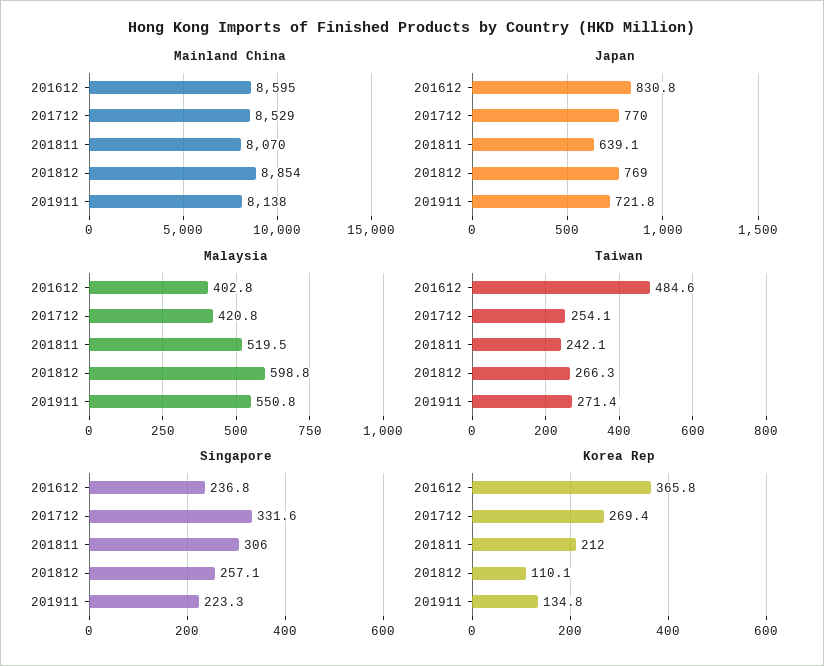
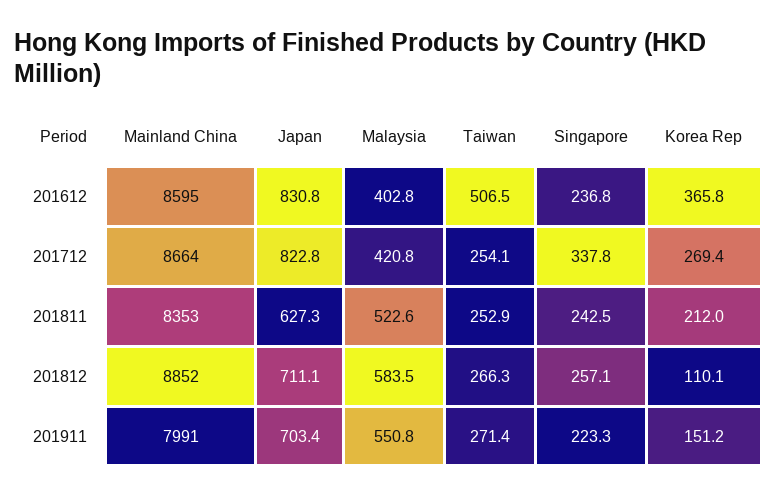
Mainland China, 201712: 8529 -> 8664
Mainland China, 201811: 8070 -> 8353
Mainland China, 201812: 8854 -> 8852
Mainland China, 201911: 8138 -> 7991
Japan, 201712: 770 -> 822.8
Japan, 201811: 639.1 -> 627.3
Japan, 201812: 769 -> 711.1
Japan, 201911: 721.8 -> 703.4
Malaysia, 201811: 519.5 -> 522.6
Malaysia, 201812: 598.8 -> 583.5
Taiwan, 201612: 484.6 -> 506.5
Taiwan, 201811: 242.1 -> 252.9
Singapore, 201712: 331.6 -> 337.8
Singapore, 201811: 306 -> 242.5
Korea Rep, 201911: 134.8 -> 151.2

